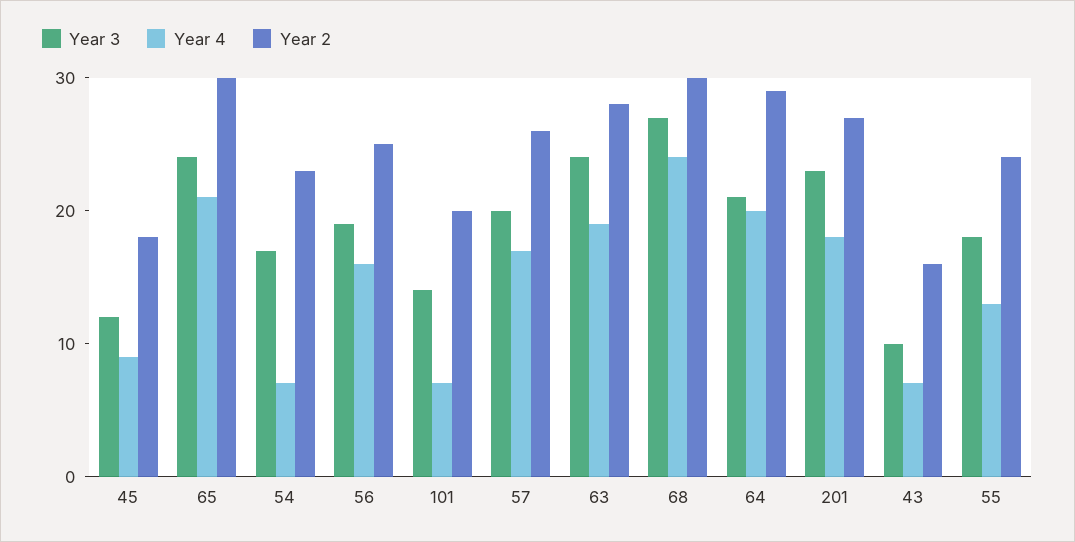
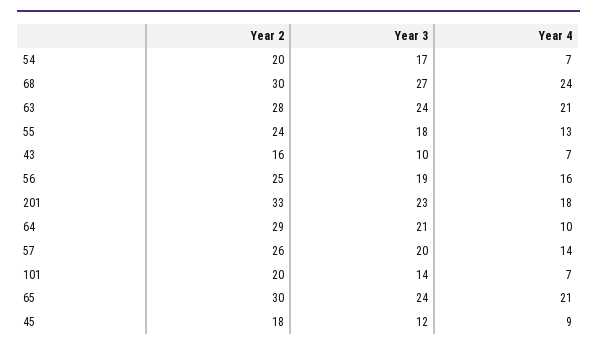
Year 2, 54: 23 -> 20
Year 4, 57: 17 -> 14
Year 4, 63: 19 -> 21
Year 4, 64: 20 -> 10
Year 2, 201: 27 -> 33

